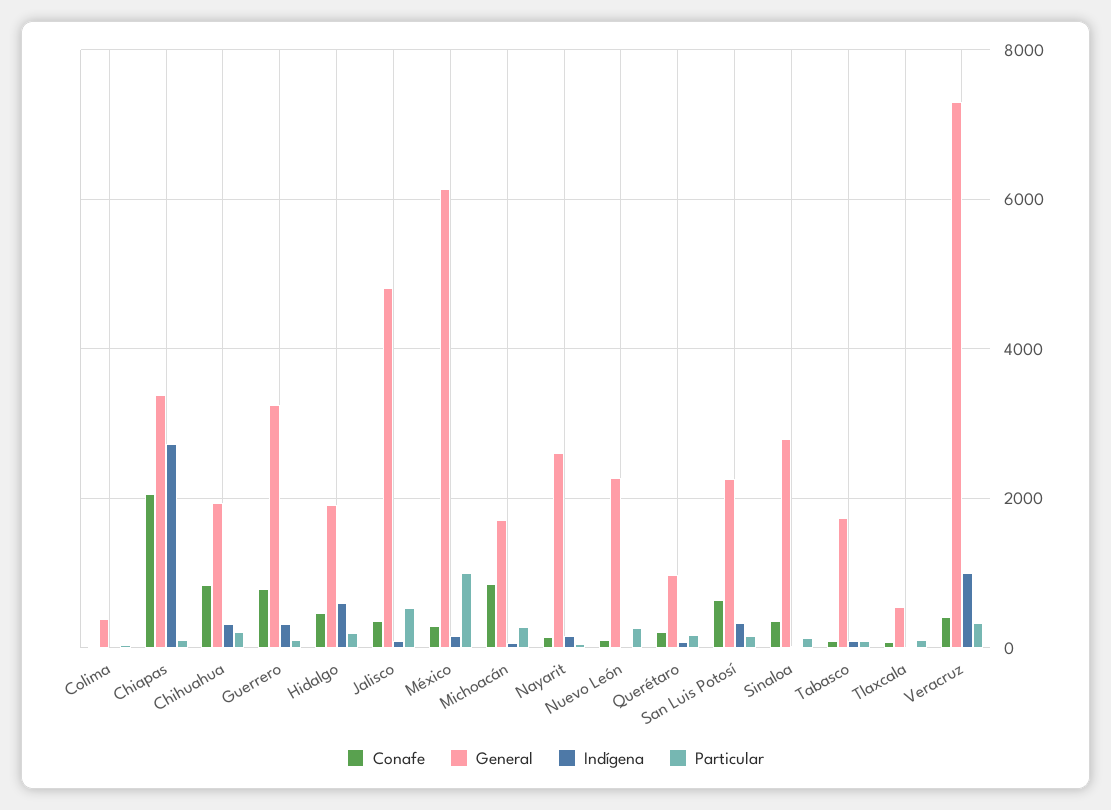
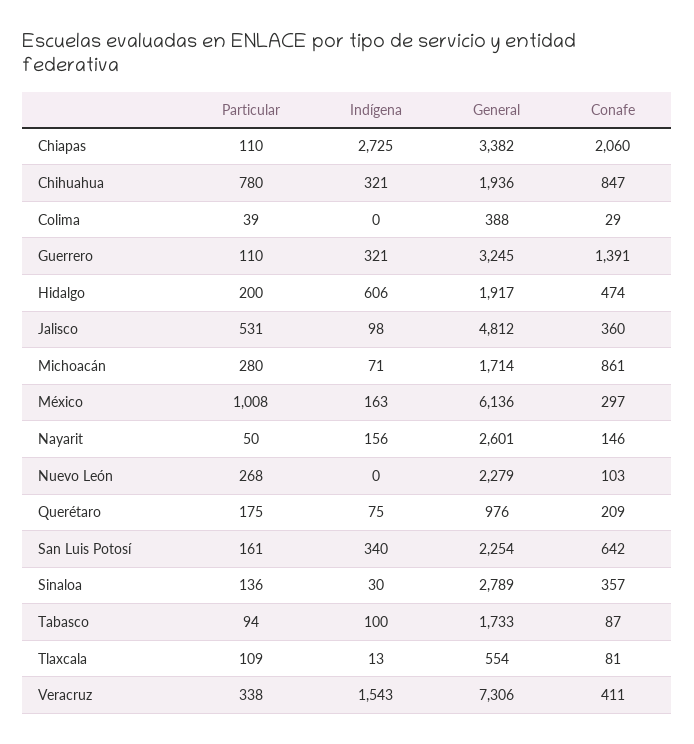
Particular, Chihuahua: 200 -> 780
Conafe, Guerrero: 800 -> 1391
Indígena, Veracruz: 1000 -> 1543

